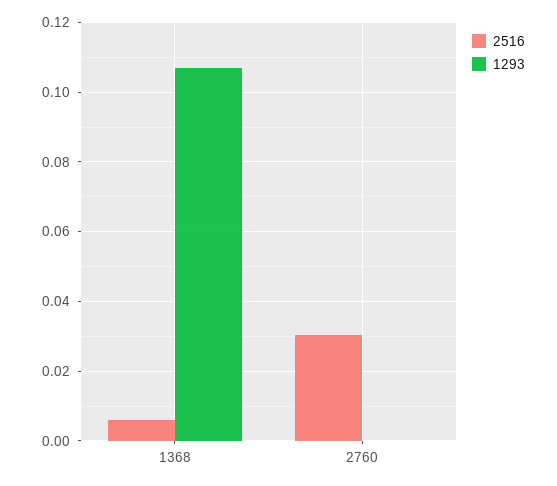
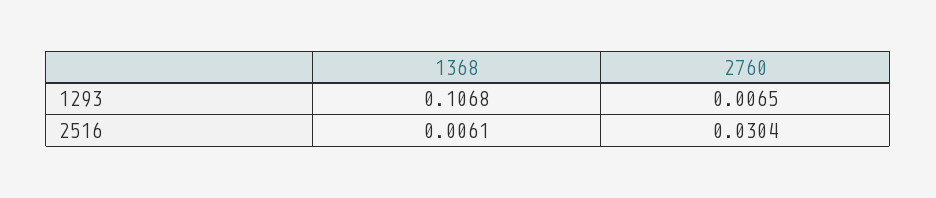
1293, 2760: 0 -> 0.0065

